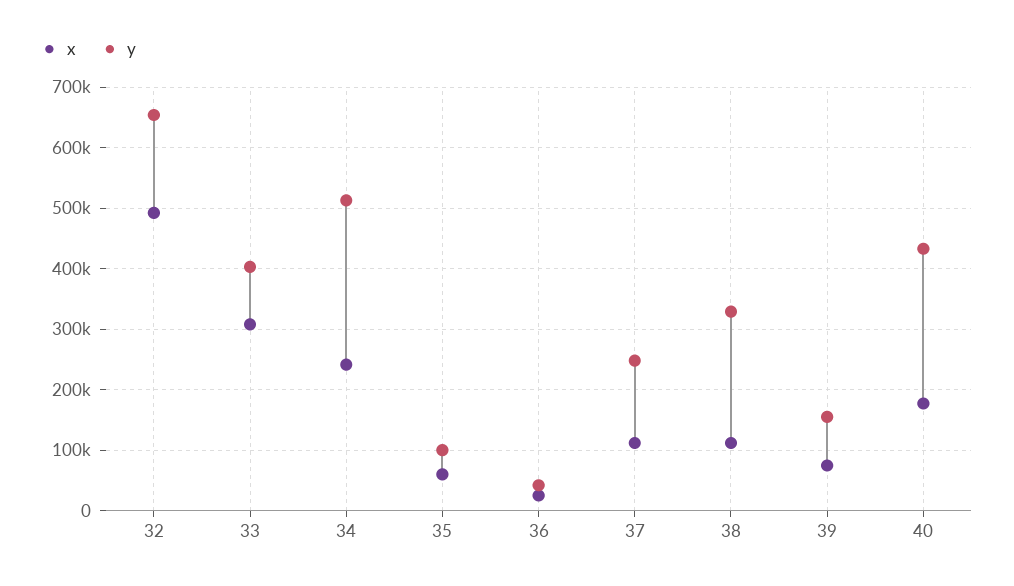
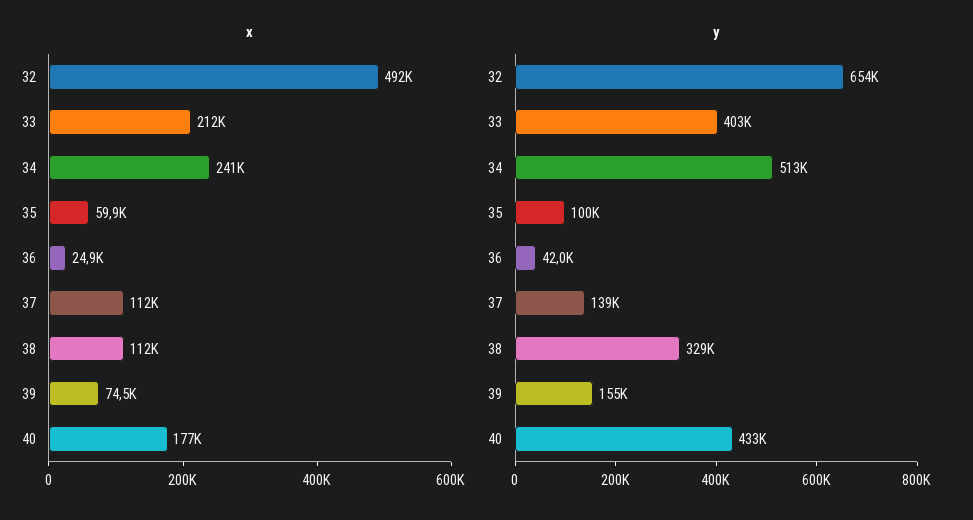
x, 33: 310000 -> 212000
y, 37: 250000 -> 139000

